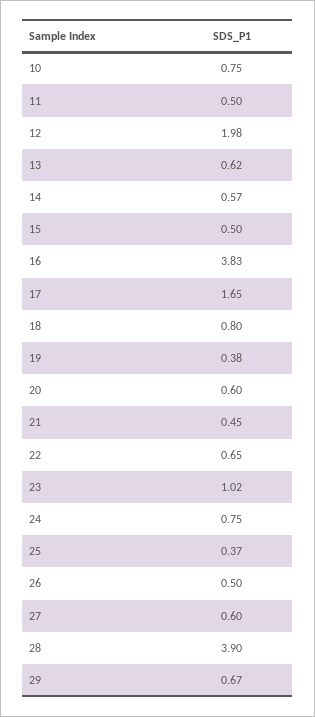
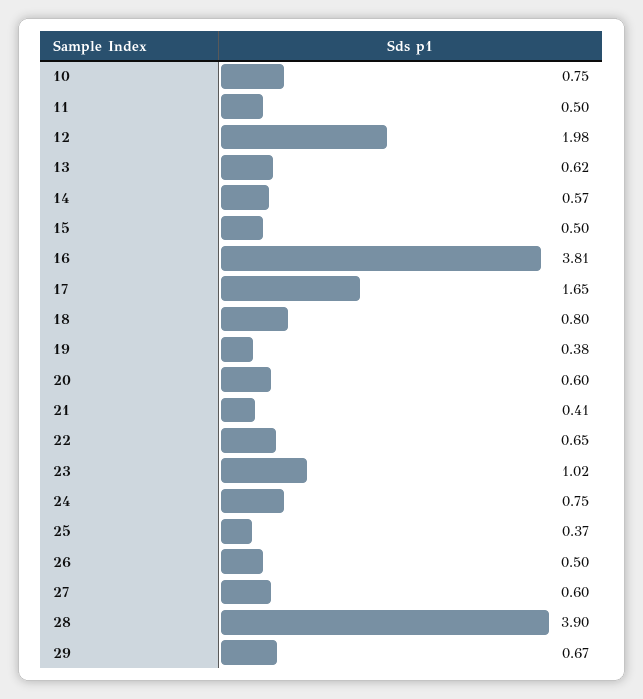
16: 3.83 -> 3.81
21: 0.45 -> 0.41

